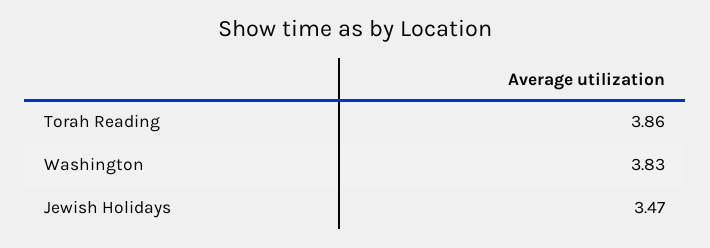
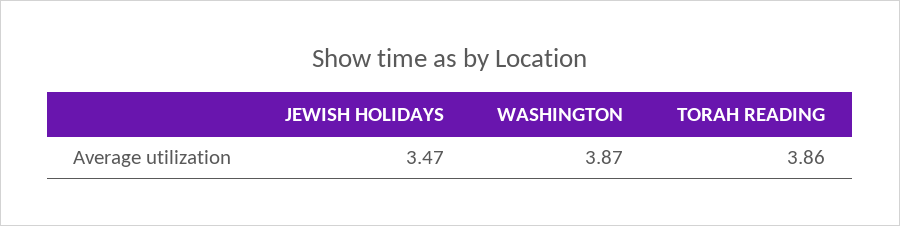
Washington: 3.83 -> 3.87

